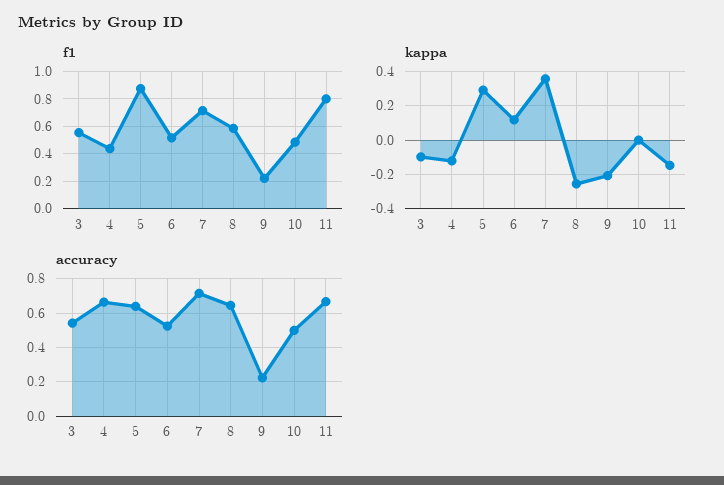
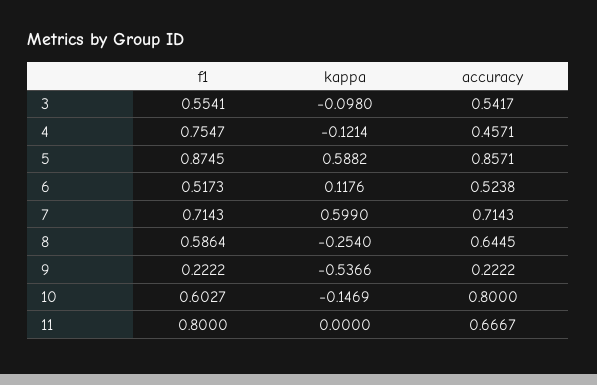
f1, 4: 0.45 -> 0.7547
f1, 10: 0.5 -> 0.6027
kappa, 5: 0.3 -> 0.5882
kappa, 7: 0.35 -> 0.599
kappa, 9: -0.2 -> -0.5366
kappa, 10: 0 -> -0.1469
kappa, 11: -0.15 -> 0
accuracy, 4: 0.65 -> 0.4571
accuracy, 5: 0.65 -> 0.8571
accuracy, 10: 0.5 -> 0.8

